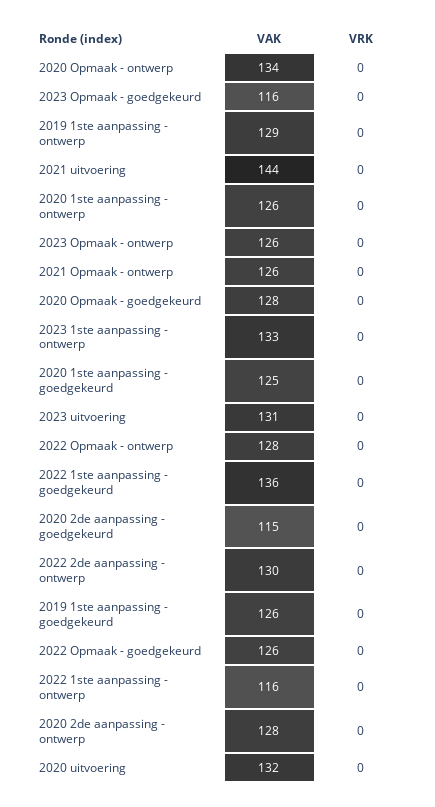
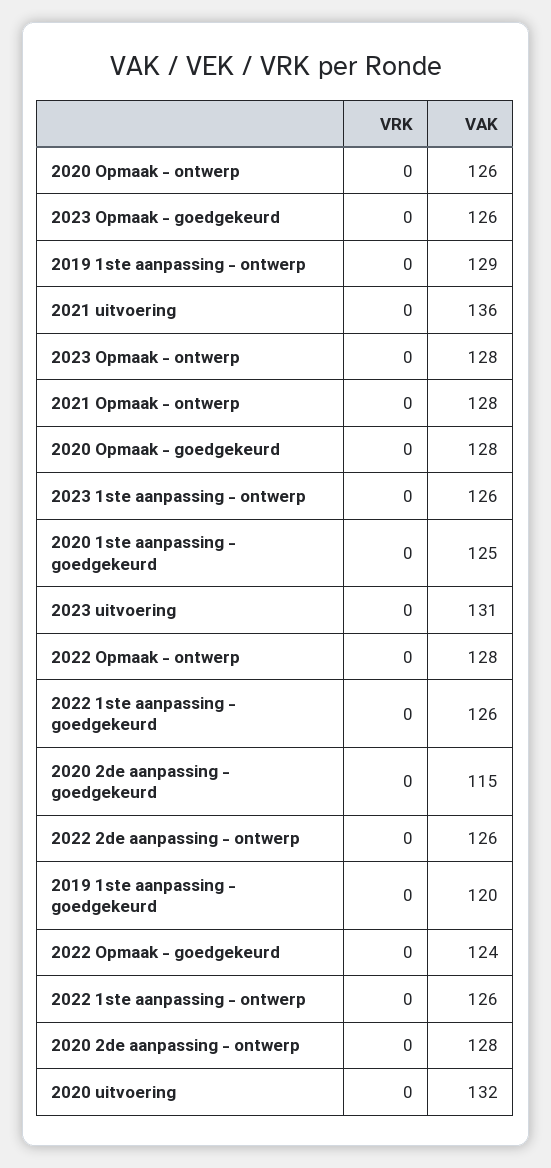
VAK, 2020 Opmaak - ontwerp: 134 -> 126
VAK, 2023 Opmaak - goedgekeurd: 116 -> 126
VAK, 2021 uitvoering: 144 -> 136
VAK, 2020 1ste aanpassing - ontwerp: 126 -> none
VRK, 2020 1ste aanpassing - ontwerp: 0 -> none
VAK, 2023 Opmaak - ontwerp: 126 -> 128
VAK, 2021 Opmaak - ontwerp: 126 -> 128
VAK, 2023 1ste aanpassing - ontwerp: 133 -> 126
VAK, 2022 1ste aanpassing - goedgekeurd: 136 -> 126
VAK, 2022 2de aanpassing - ontwerp: 130 -> 126
VAK, 2019 1ste aanpassing - goedgekeurd: 126 -> 120
VAK, 2022 Opmaak - goedgekeurd: 126 -> 124
VAK, 2022 1ste aanpassing - ontwerp: 116 -> 126

